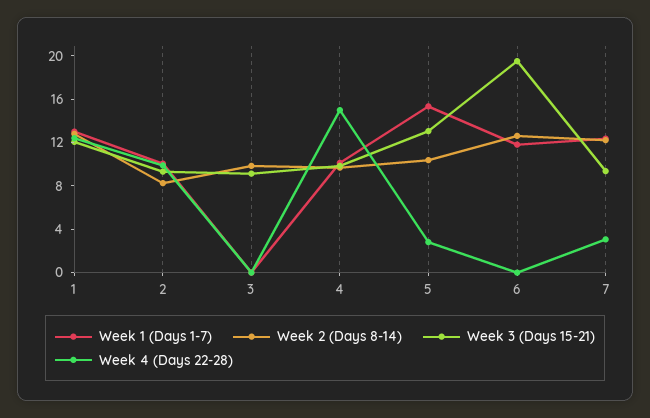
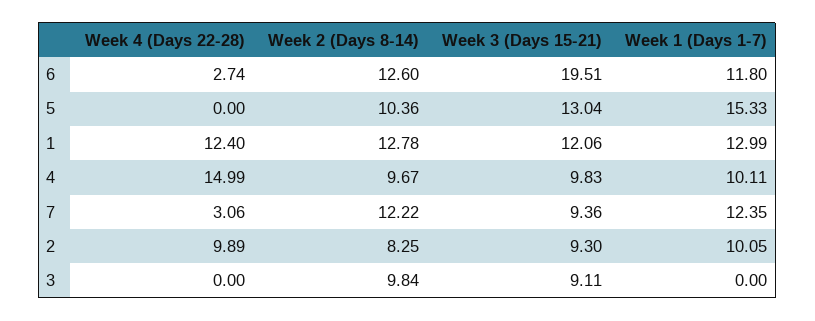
Week 4 (Days 22-28), 5: 3 -> 0
Week 4 (Days 22-28), 6: 0 -> 2.74

